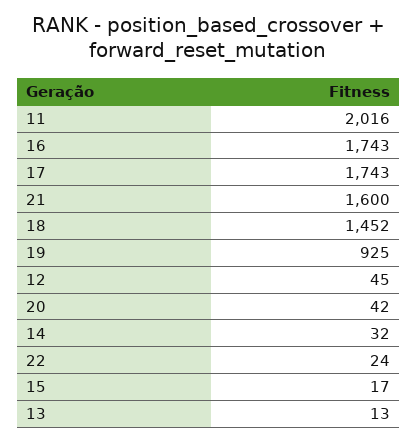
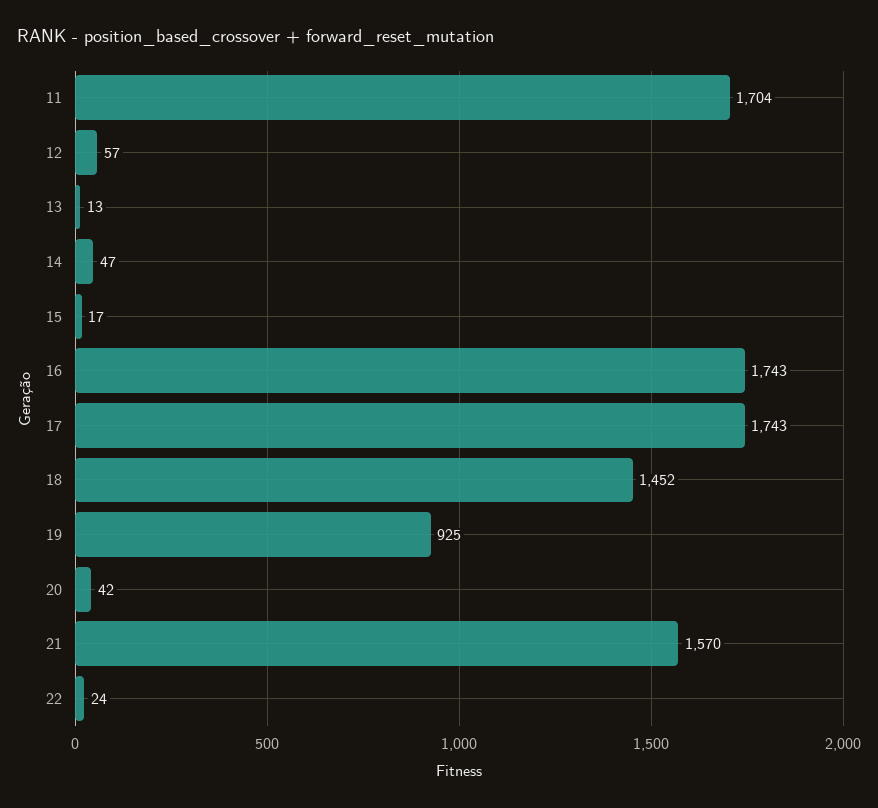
11: 2016 -> 1704
21: 1600 -> 1570
12: 45 -> 57
14: 32 -> 47

